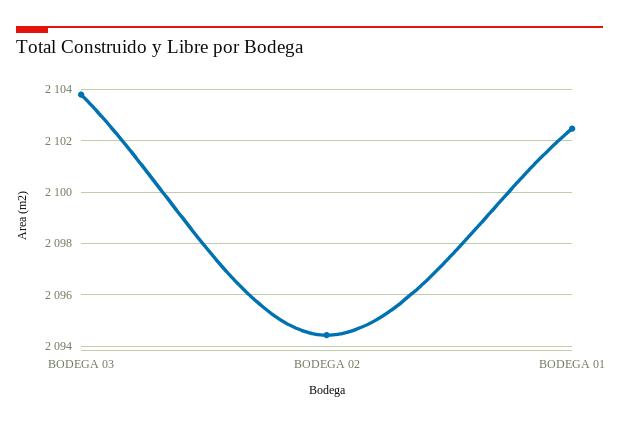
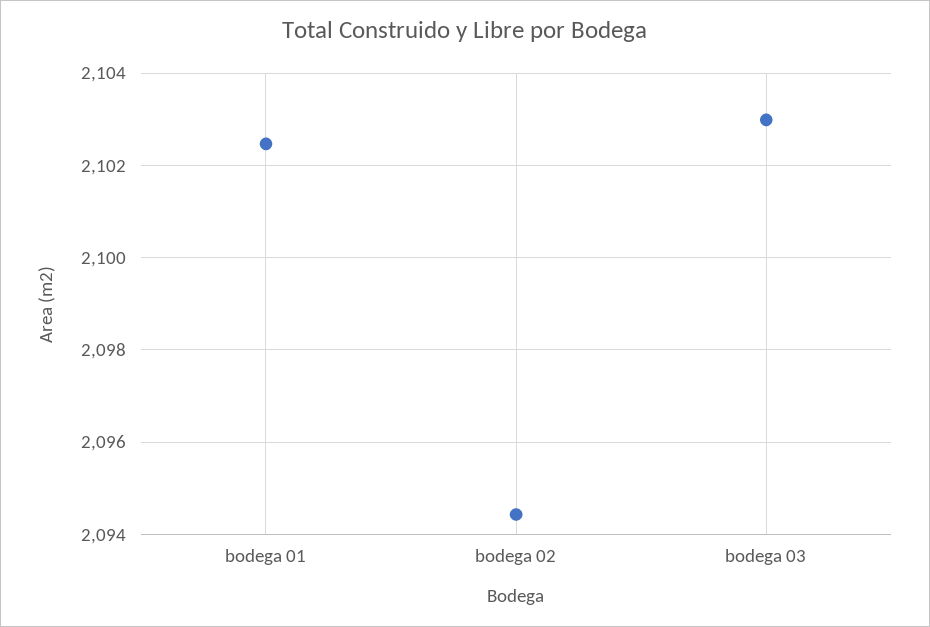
BODEGA 03: 2103.75 -> 2103

